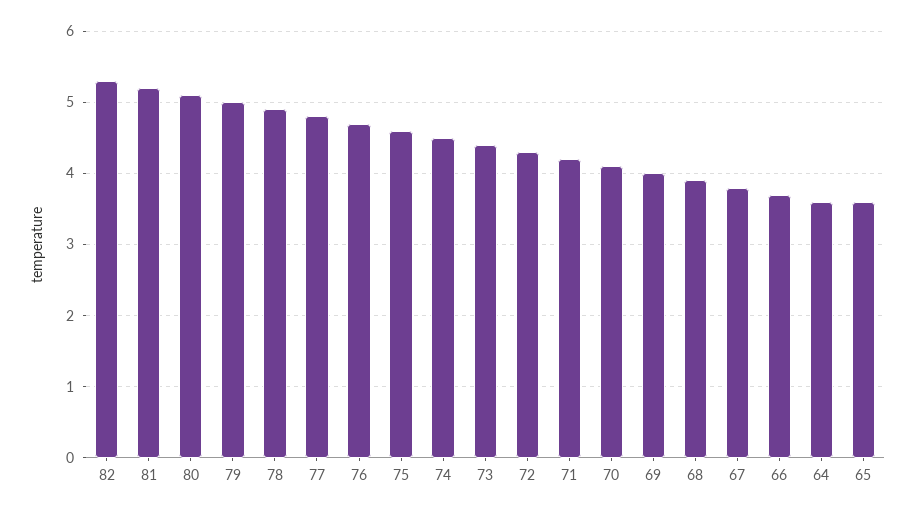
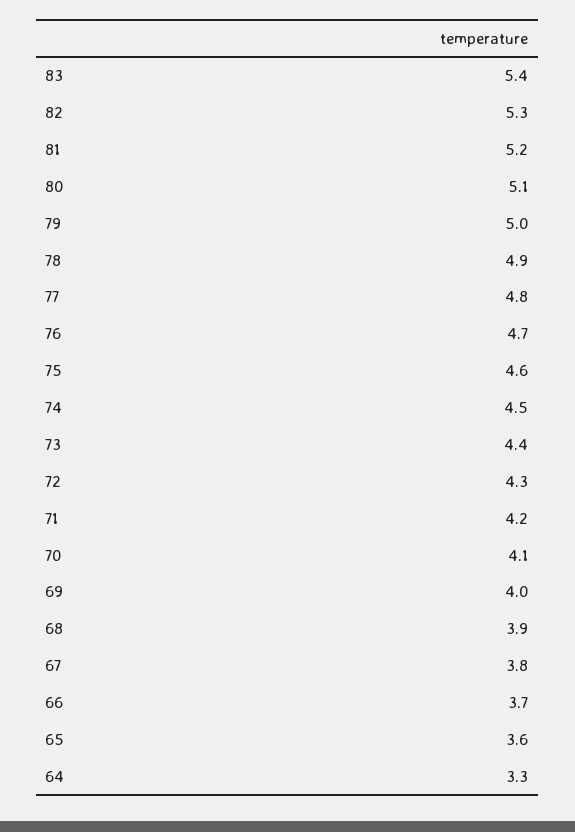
64: 3.6 -> 3.3
83: none -> 5.4

